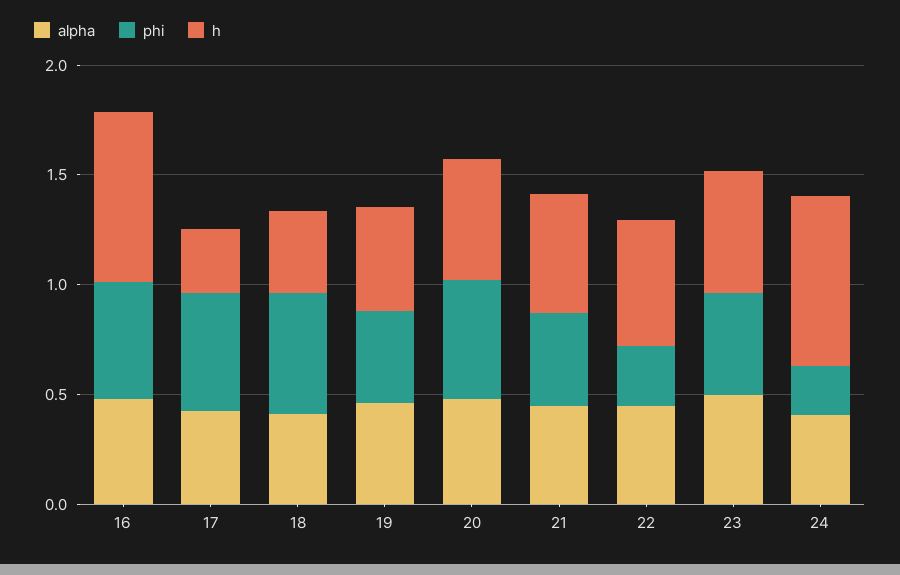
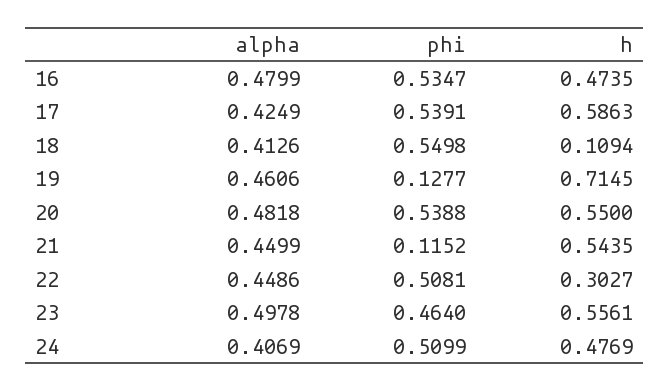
h, 16: 0.8 -> 0.4735
h, 17: 0.3 -> 0.5863
h, 18: 0.4 -> 0.1094
phi, 19: 0.4 -> 0.1277
h, 19: 0.5 -> 0.7145
phi, 21: 0.4 -> 0.1152
phi, 22: 0.3 -> 0.5081
h, 22: 0.6 -> 0.3027
phi, 24: 0.2 -> 0.5099
h, 24: 0.8 -> 0.4769

